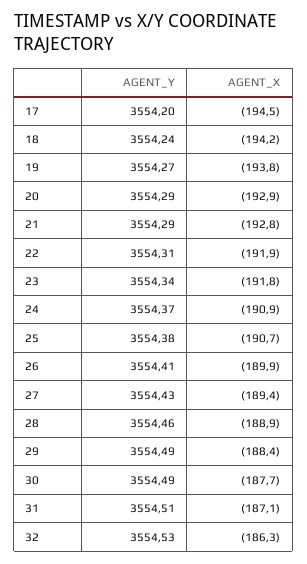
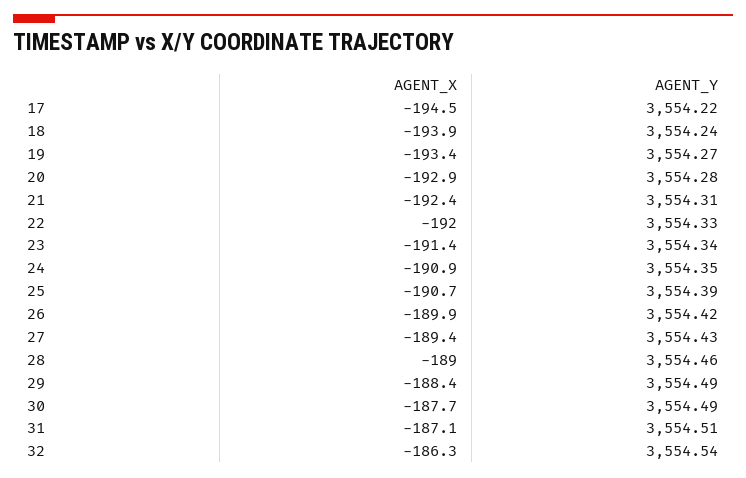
AGENT_Y, 17: 3554.2 -> 3554.22
AGENT_X, 18: -194.2 -> -193.9
AGENT_X, 19: -193.8 -> -193.4
AGENT_Y, 20: 3554.29 -> 3554.28
AGENT_Y, 21: 3554.29 -> 3554.31
AGENT_X, 21: -192.8 -> -192.4
AGENT_Y, 22: 3554.31 -> 3554.33
AGENT_X, 22: -191.9 -> -192
AGENT_X, 23: -191.8 -> -191.4
AGENT_Y, 24: 3554.37 -> 3554.35
AGENT_Y, 25: 3554.38 -> 3554.39
AGENT_Y, 26: 3554.41 -> 3554.42
AGENT_X, 28: -188.9 -> -189
AGENT_Y, 32: 3554.53 -> 3554.54

